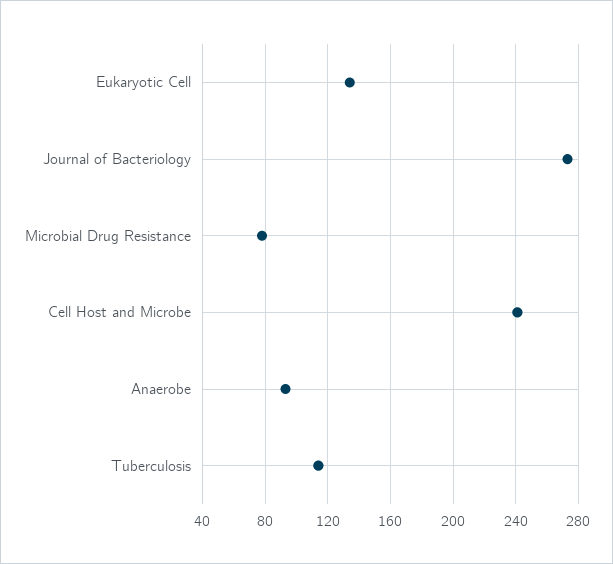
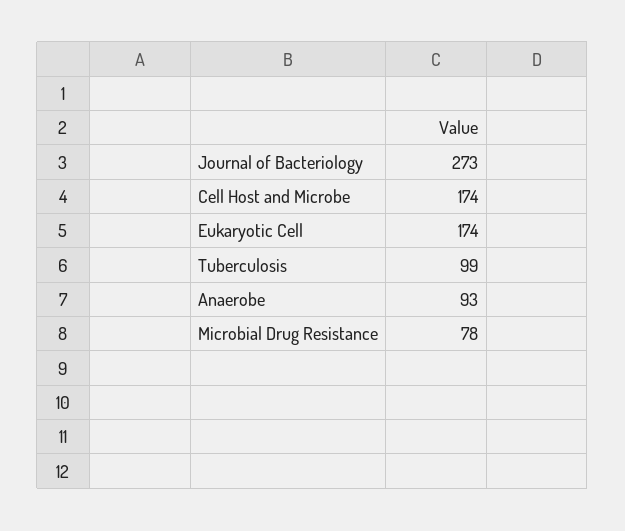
Eukaryotic Cell: 135 -> 174
Cell Host and Microbe: 240 -> 174
Tuberculosis: 115 -> 99

